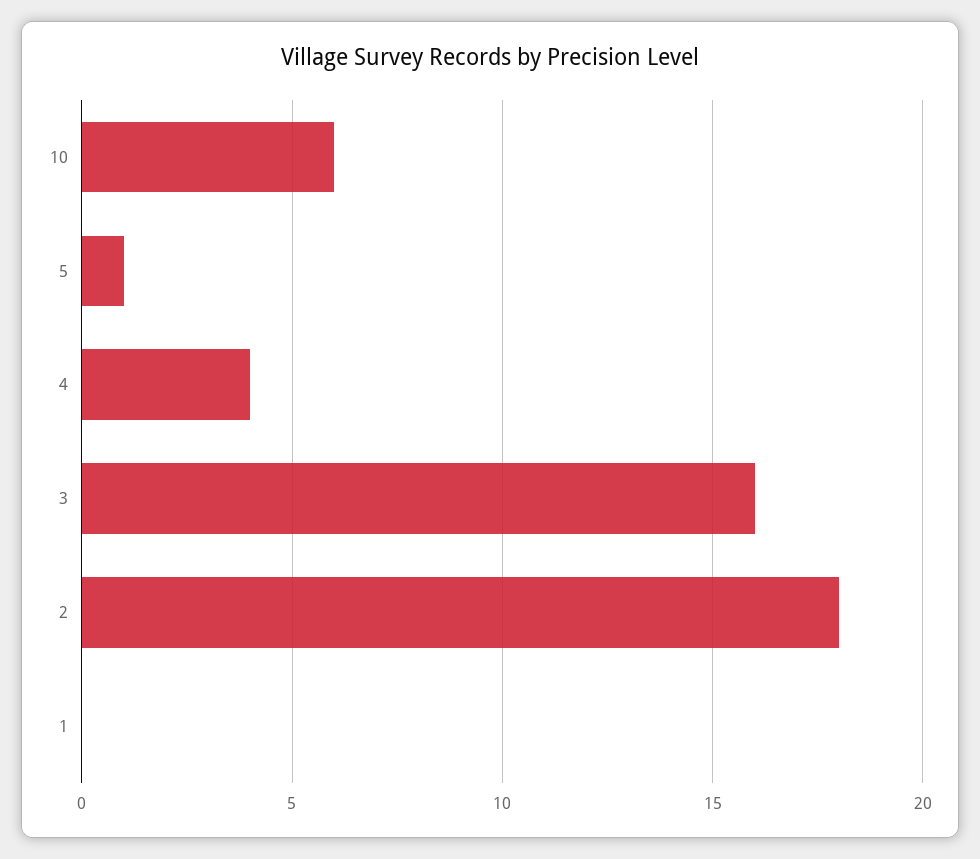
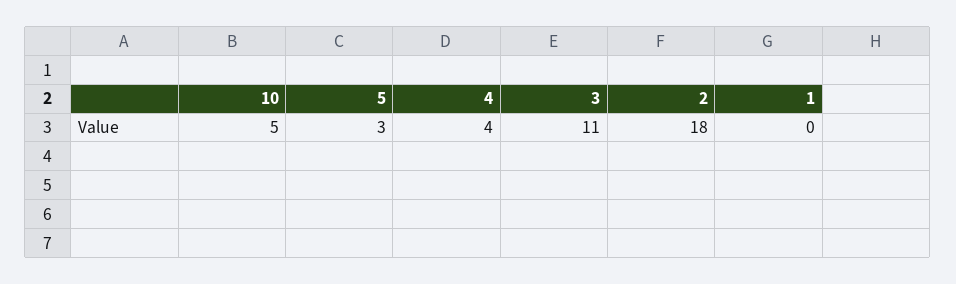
10: 6 -> 5
5: 1 -> 3
3: 16 -> 11

